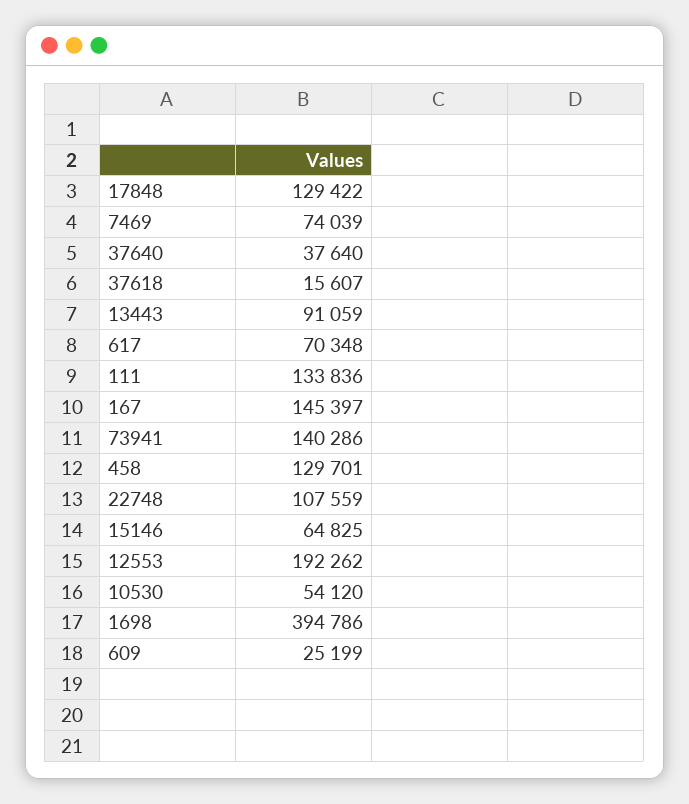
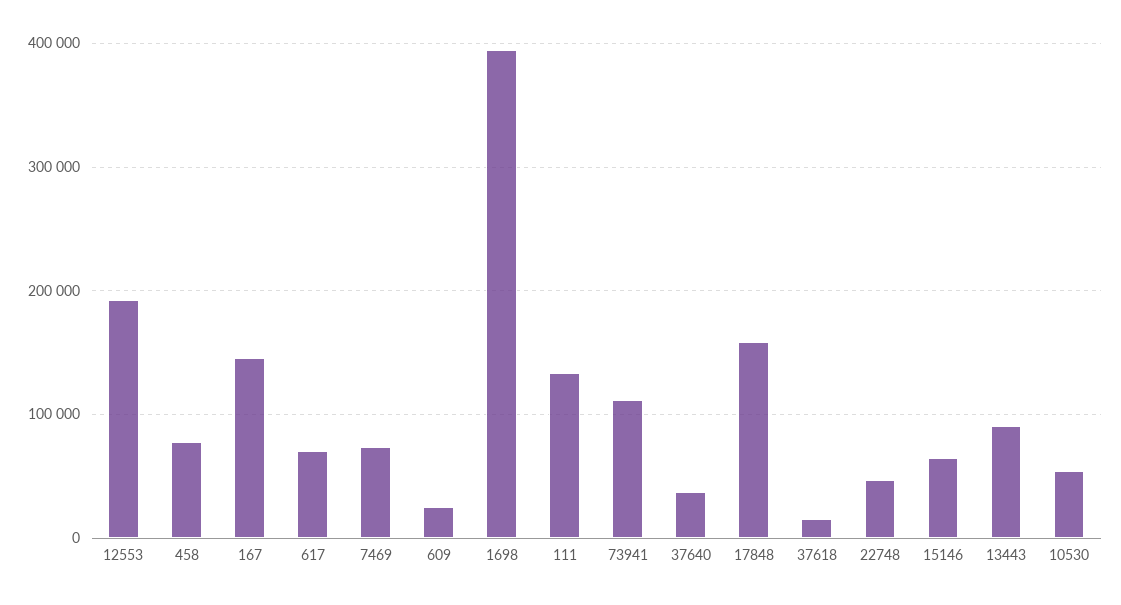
17848: 129422 -> 160000
73941: 140286 -> 110000
458: 129701 -> 80000
22748: 107559 -> 50000

